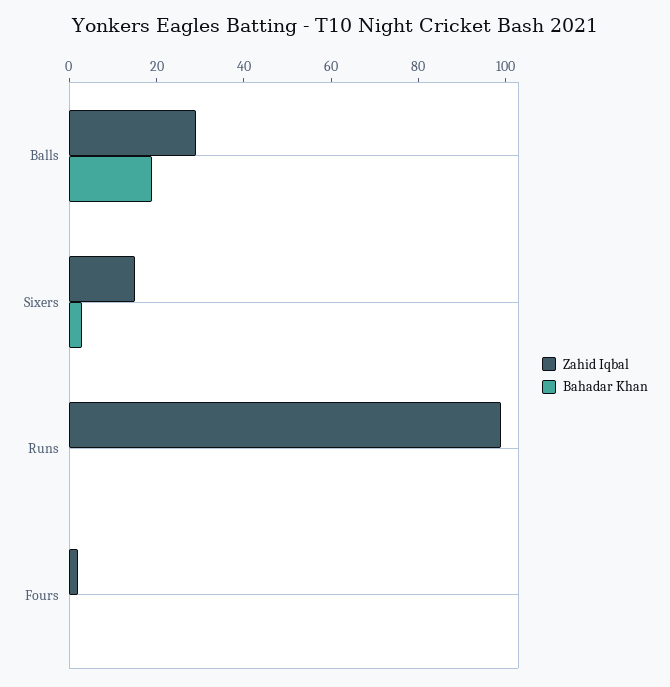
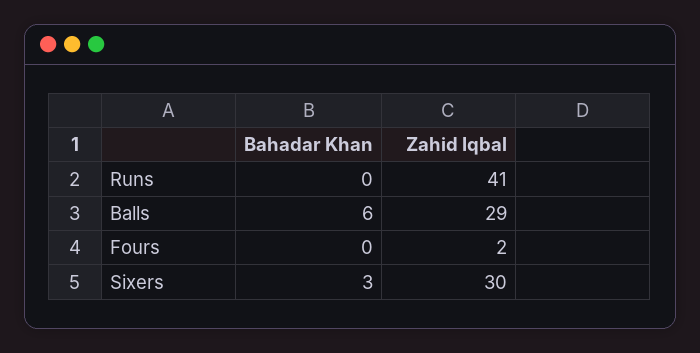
Bahadar Khan, Balls: 20 -> 6
Zahid Iqbal, Sixers: 15 -> 30
Zahid Iqbal, Runs: 100 -> 41

